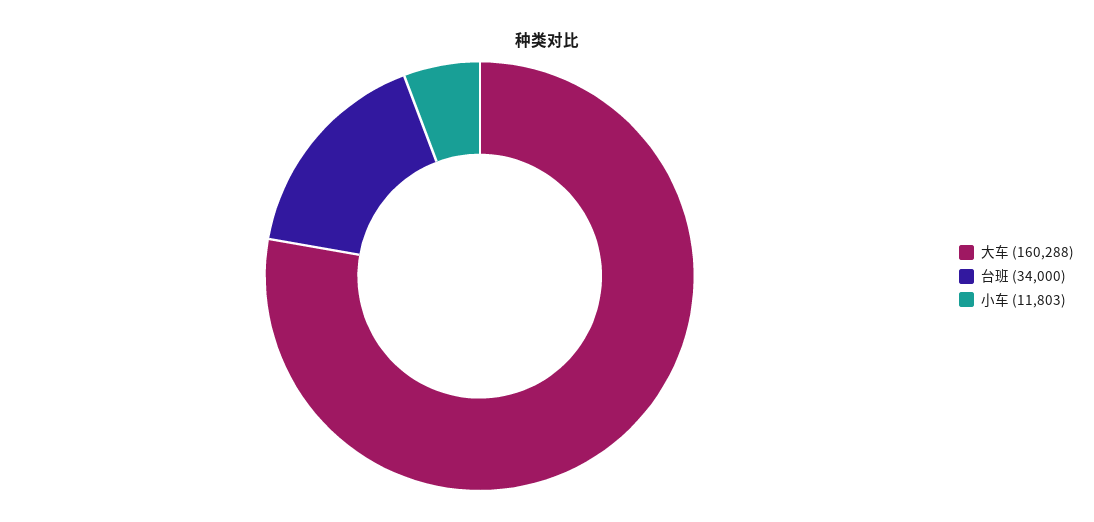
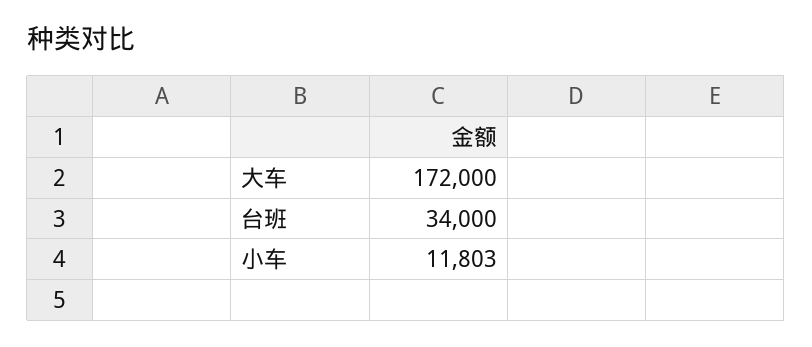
大车: 160288 -> 172000

